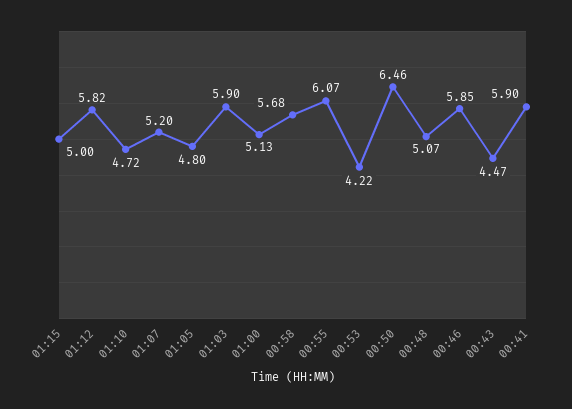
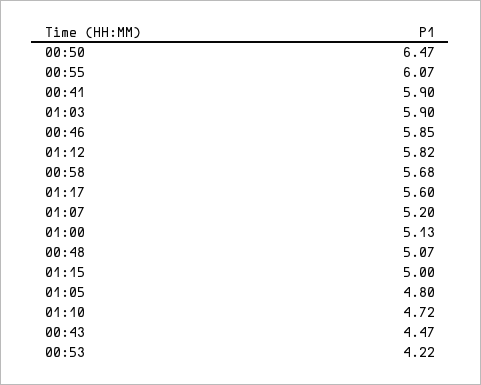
00:50: 6.46 -> 6.47
01:17: none -> 5.6

